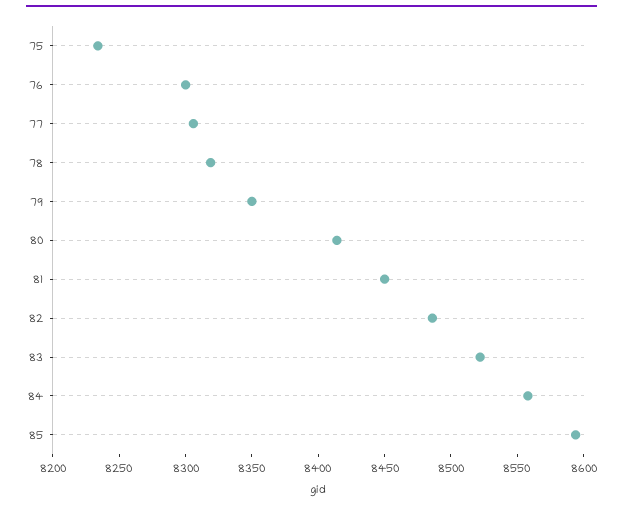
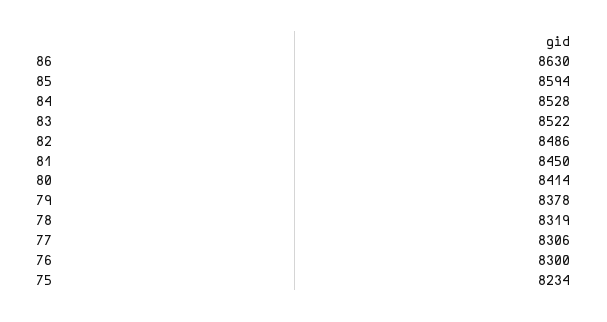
79: 8350 -> 8378
84: 8560 -> 8528
86: none -> 8630

